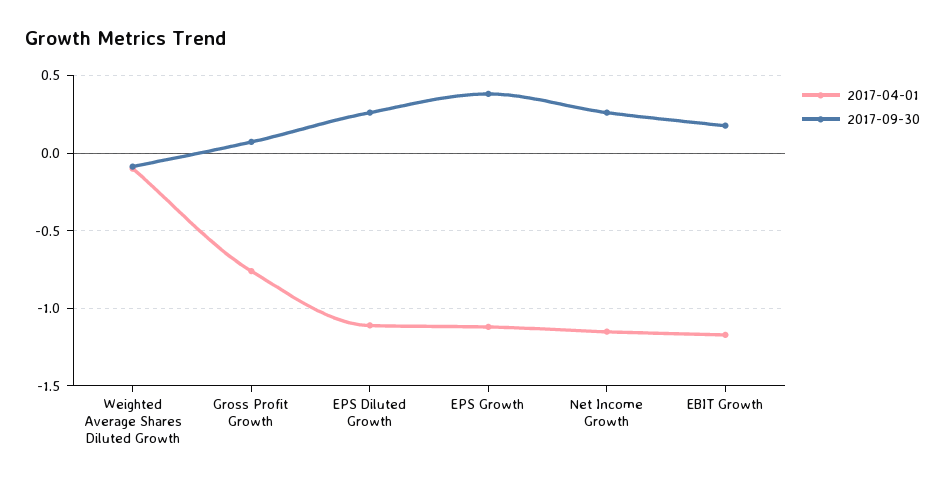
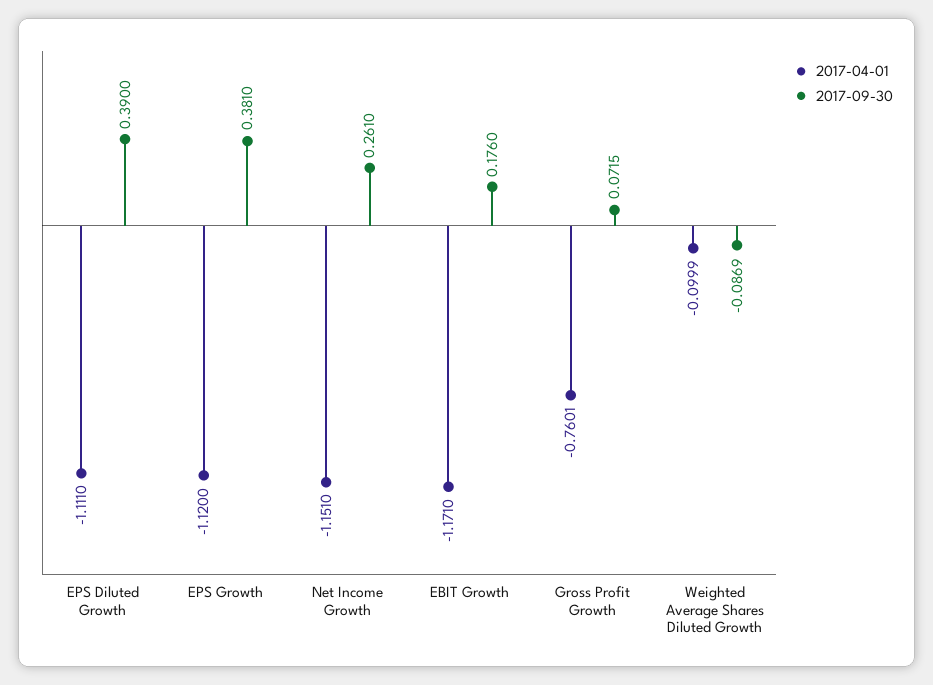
2017-09-30, EPS Diluted Growth: 0.25 -> 0.39

